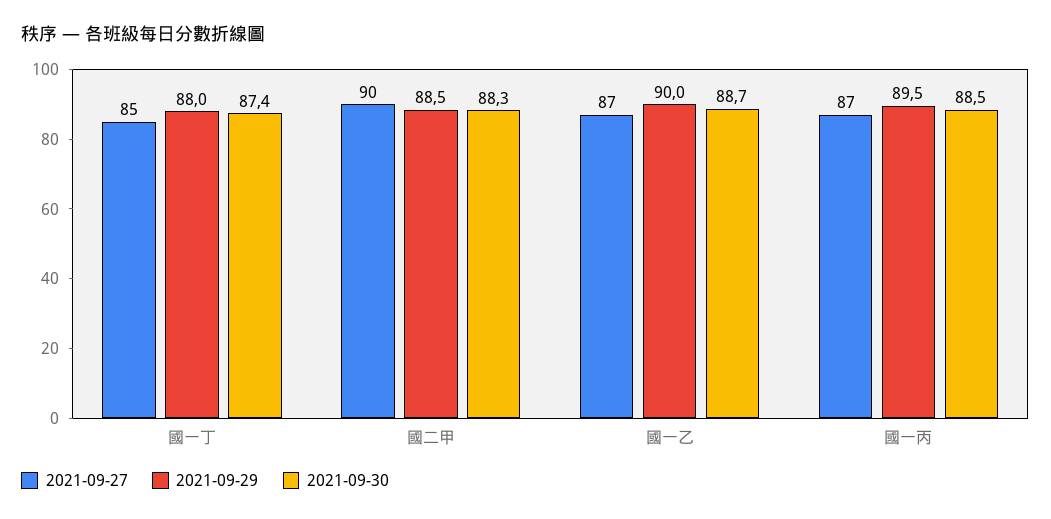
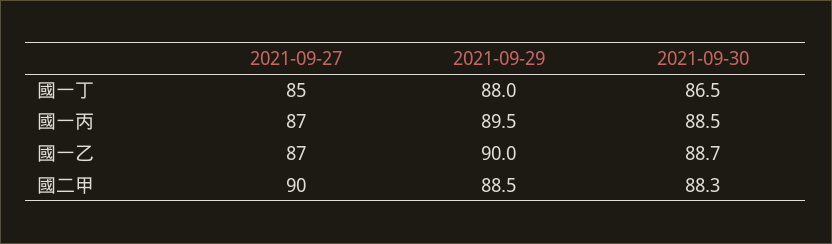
2021-09-30, 國一丁: 87.4 -> 86.5

